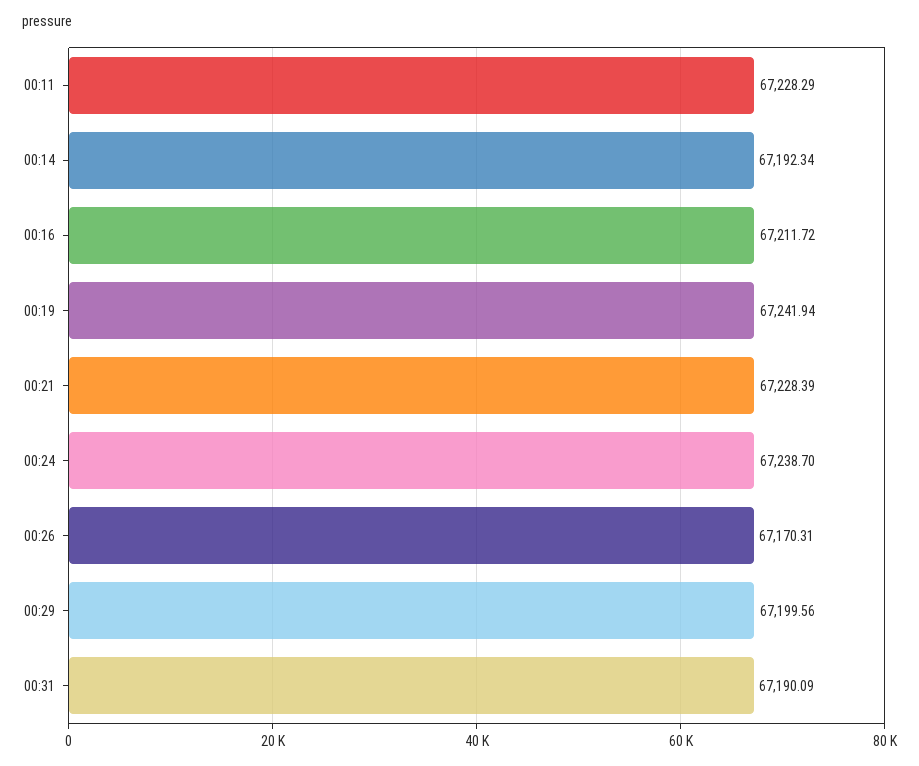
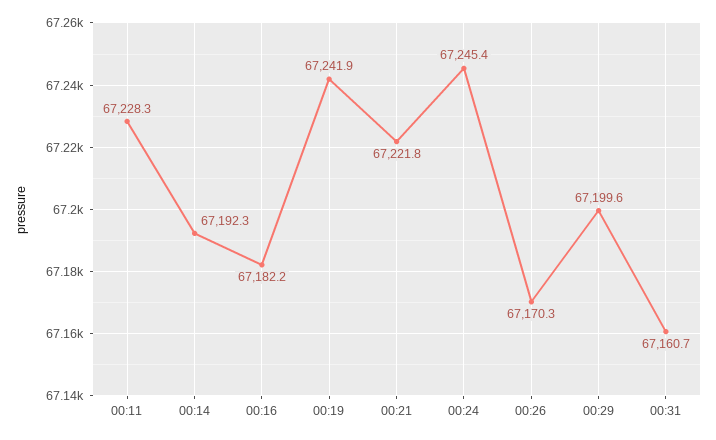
00:16: 67211.72 -> 67182.2
00:21: 67228.39 -> 67221.8
00:24: 67238.7 -> 67245.4
00:31: 67190.09 -> 67160.7

